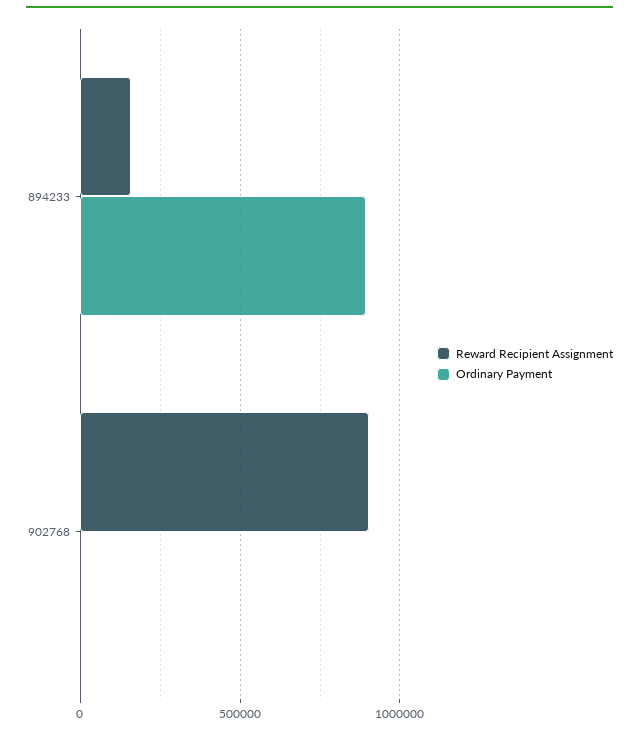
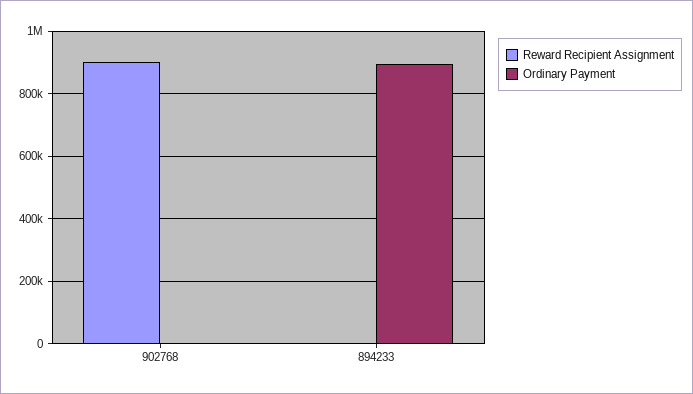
Reward Recipient Assignment, 894233: 150000 -> 0

